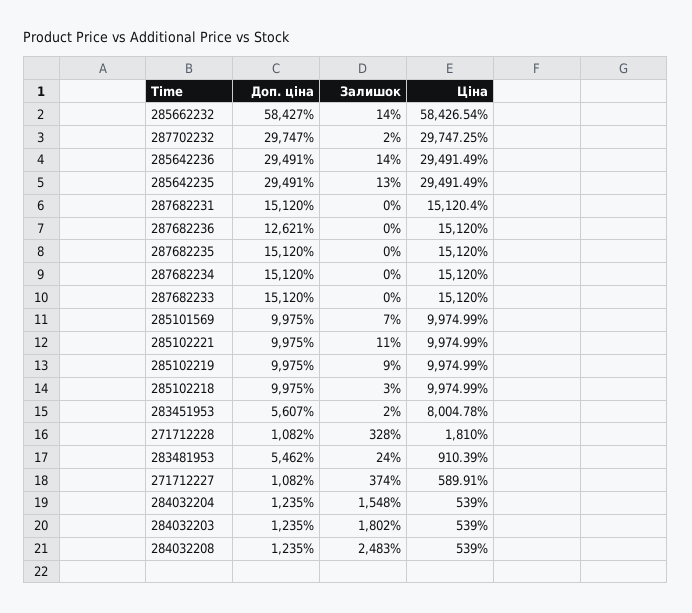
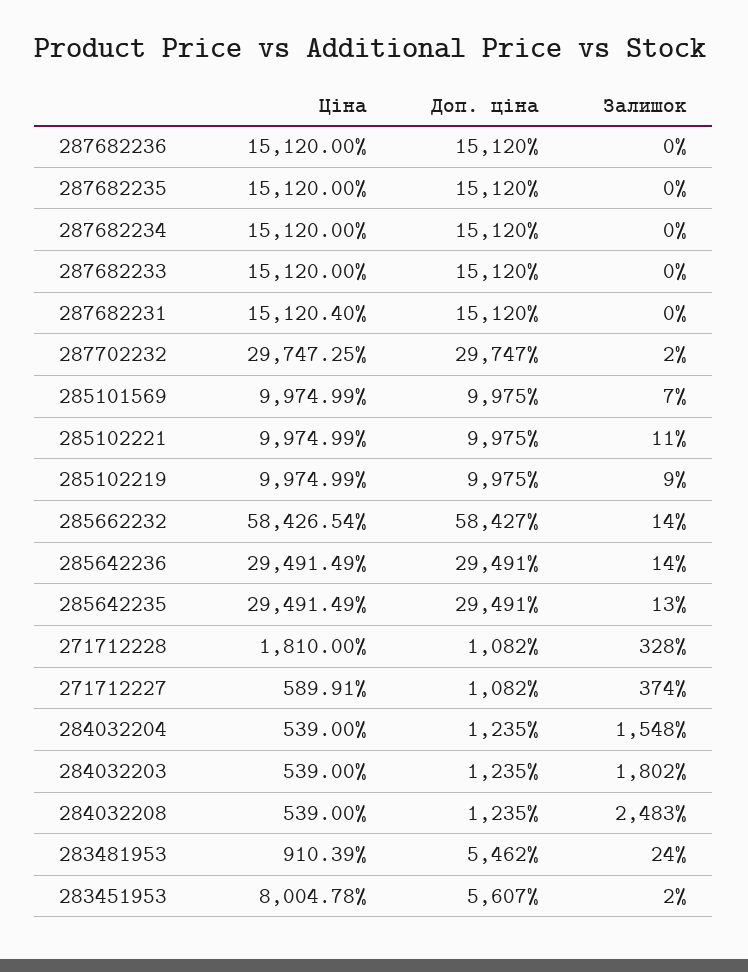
Доп. ціна, 287682236: 12621 -> 15120
Доп. ціна, 285102218: 9975 -> none
Залишок, 285102218: 3 -> none
Ціна, 285102218: 9974.99 -> none

